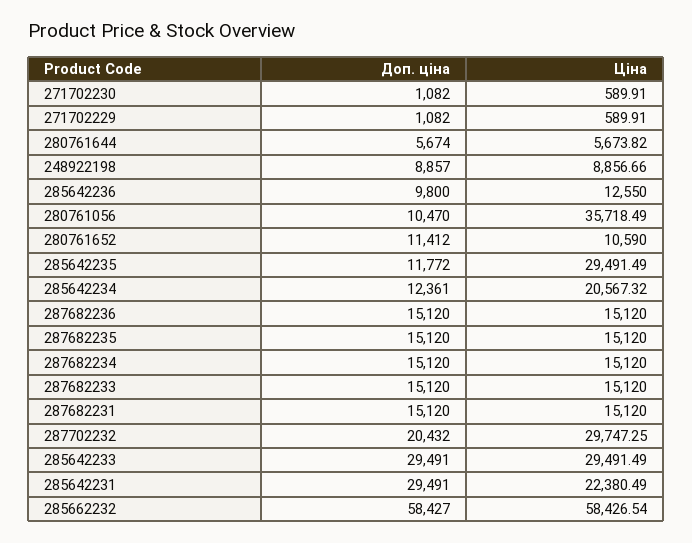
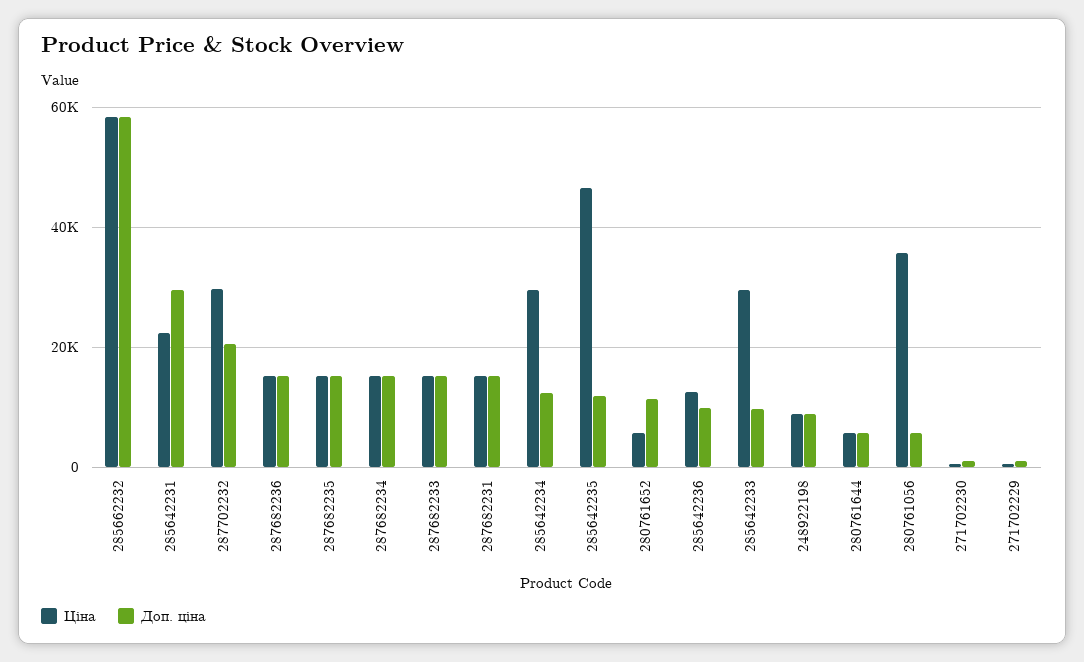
Доп. ціна, 280761056: 10470 -> 6000
Ціна, 280761652: 10590 -> 6000
Ціна, 285642235: 29491.49 -> 46000
Ціна, 285642234: 20567.32 -> 30000
Доп. ціна, 285642233: 29491 -> 10000

